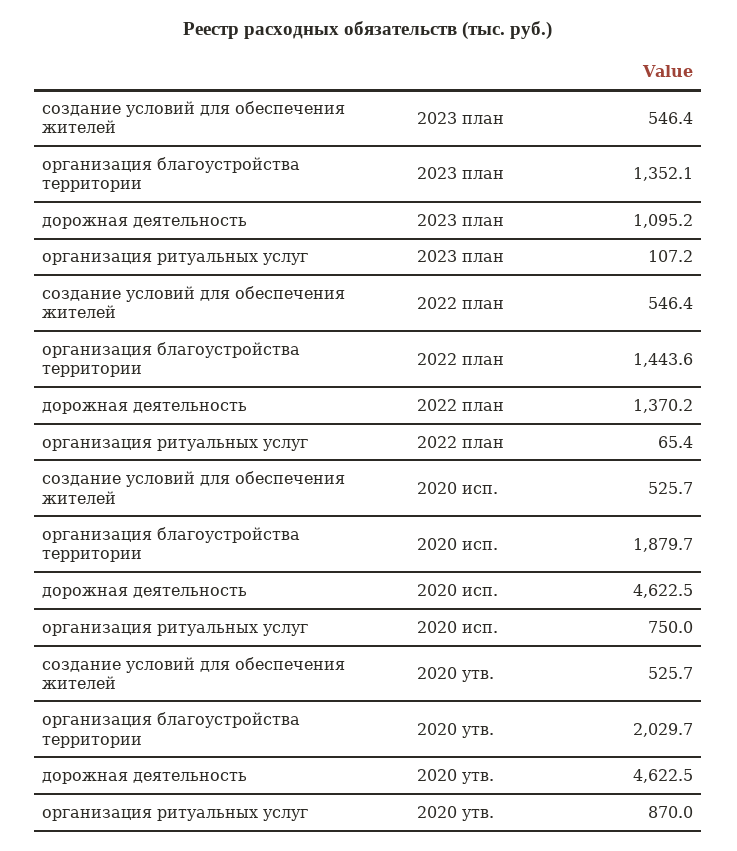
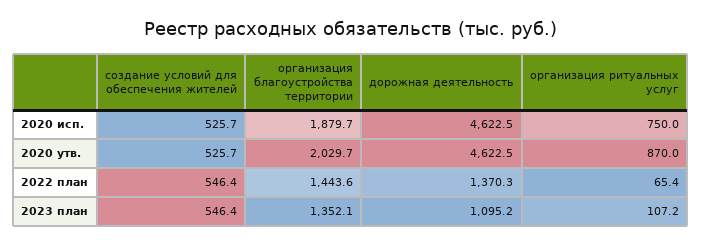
дорожная деятельность, 2022 план: 1370.2 -> 1370.3

